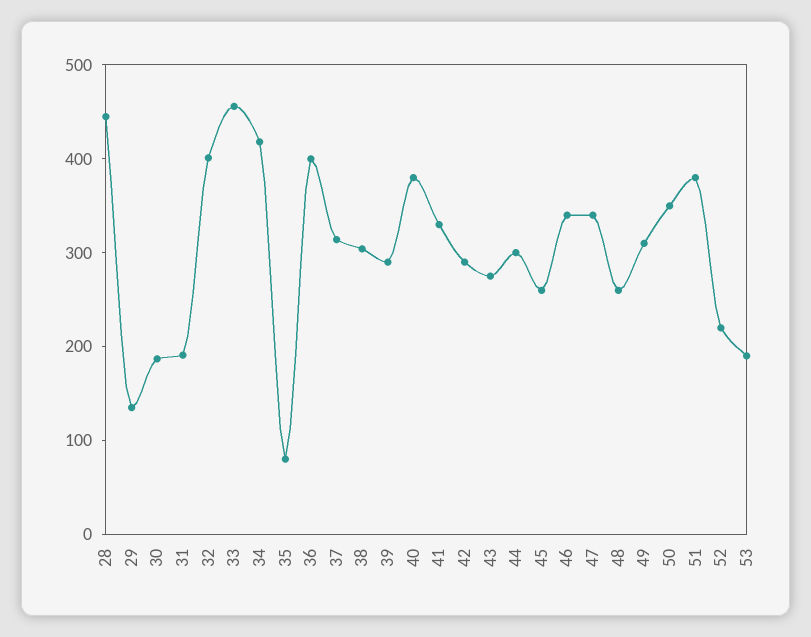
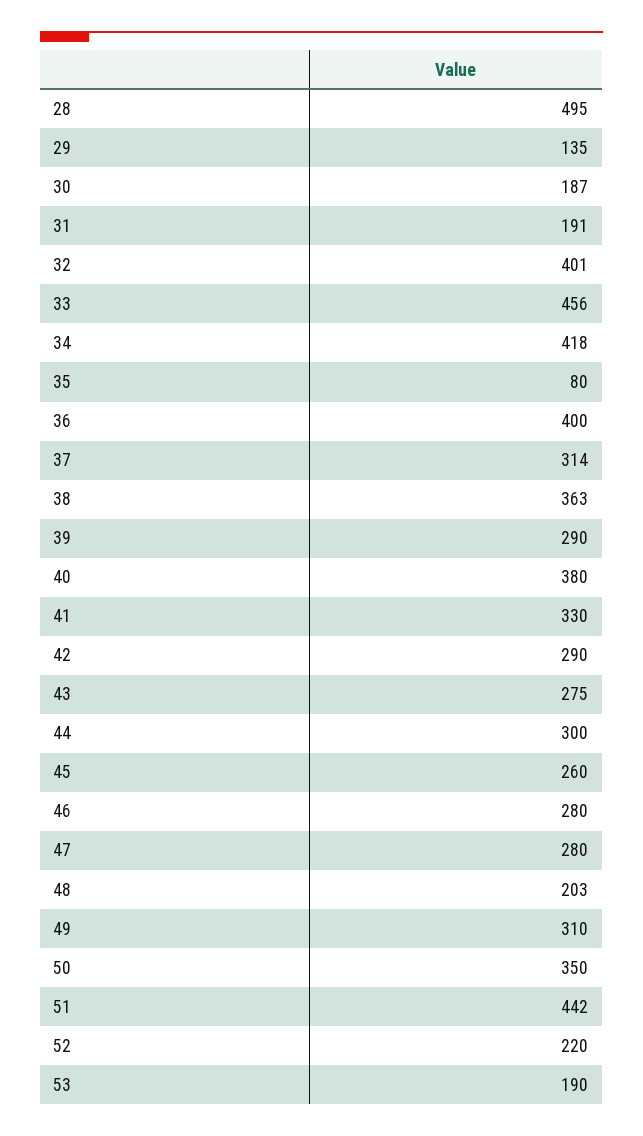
28: 440 -> 495
38: 300 -> 363
46: 340 -> 280
47: 340 -> 280
48: 260 -> 203
51: 380 -> 442

